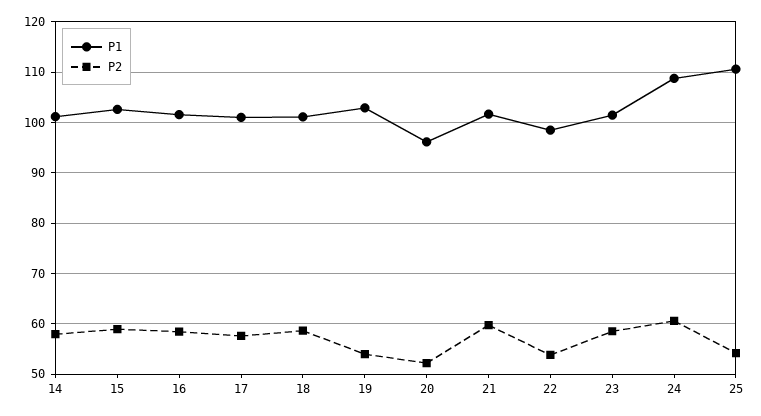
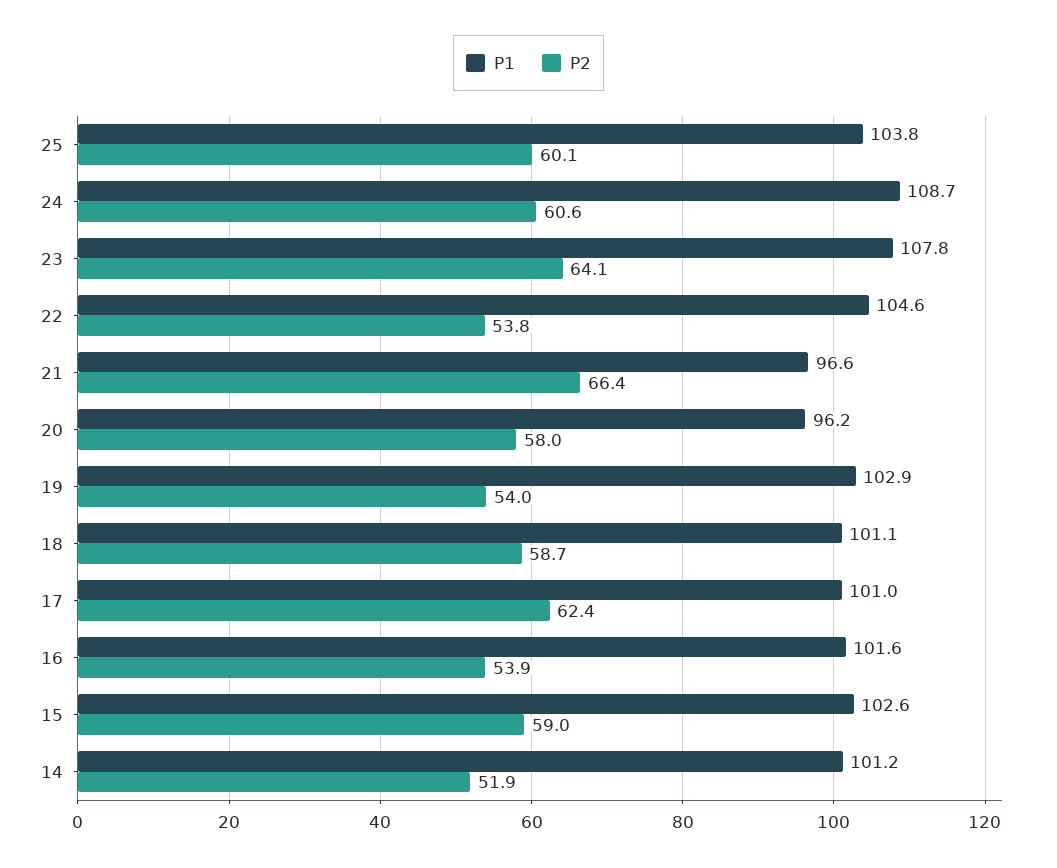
P2, 14: 58 -> 51.9
P2, 16: 58 -> 53.9
P2, 17: 58 -> 62.4
P2, 20: 52 -> 58
P1, 21: 102 -> 96.6
P2, 21: 60 -> 66.4
P1, 22: 98 -> 104.6
P1, 23: 102 -> 107.8
P2, 23: 58 -> 64.1
P1, 25: 110 -> 103.8
P2, 25: 54 -> 60.1

